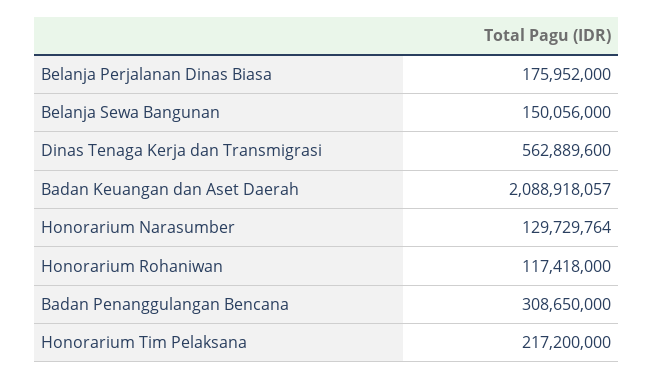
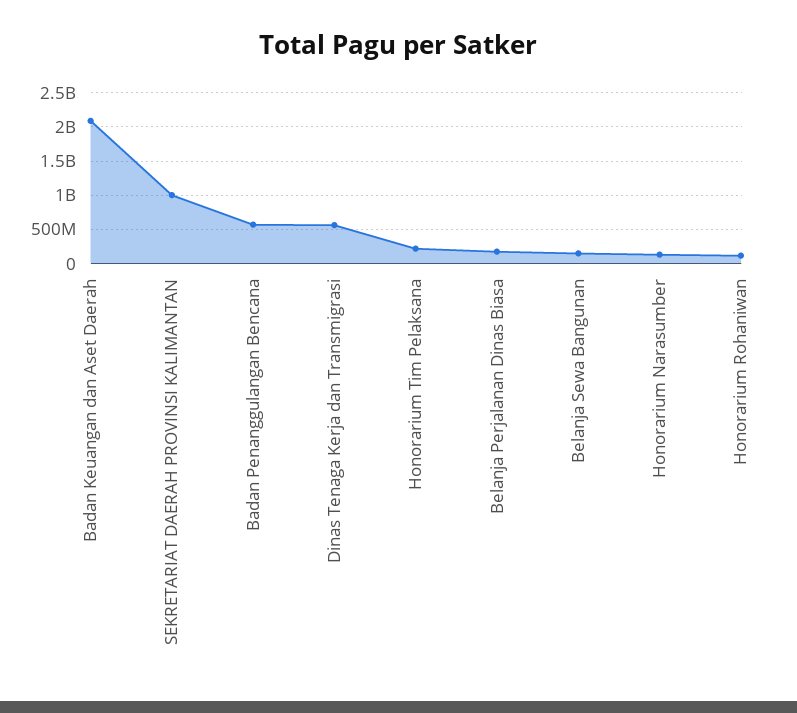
Badan Penanggulangan Bencana: 308650000 -> 600000000
SEKRETARIAT DAERAH PROVINSI KALIMANTAN: none -> 1000000000

